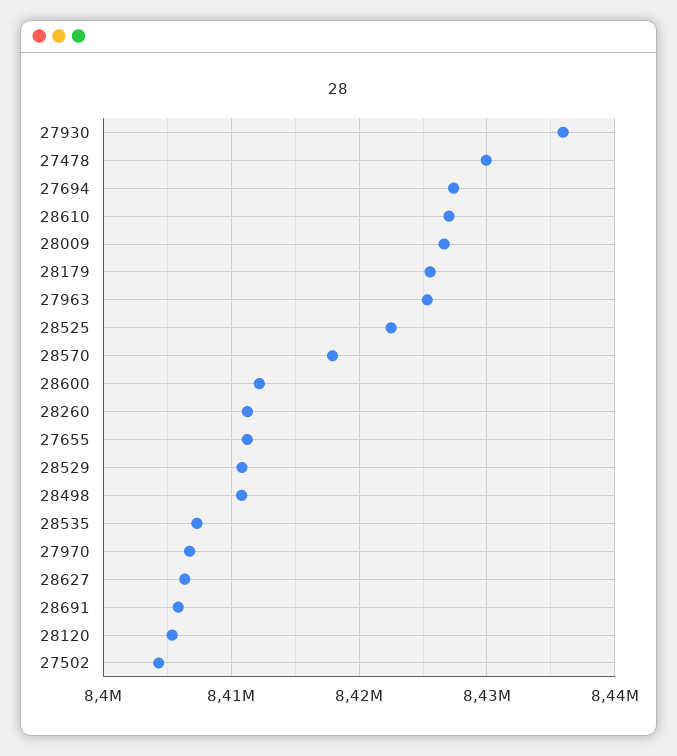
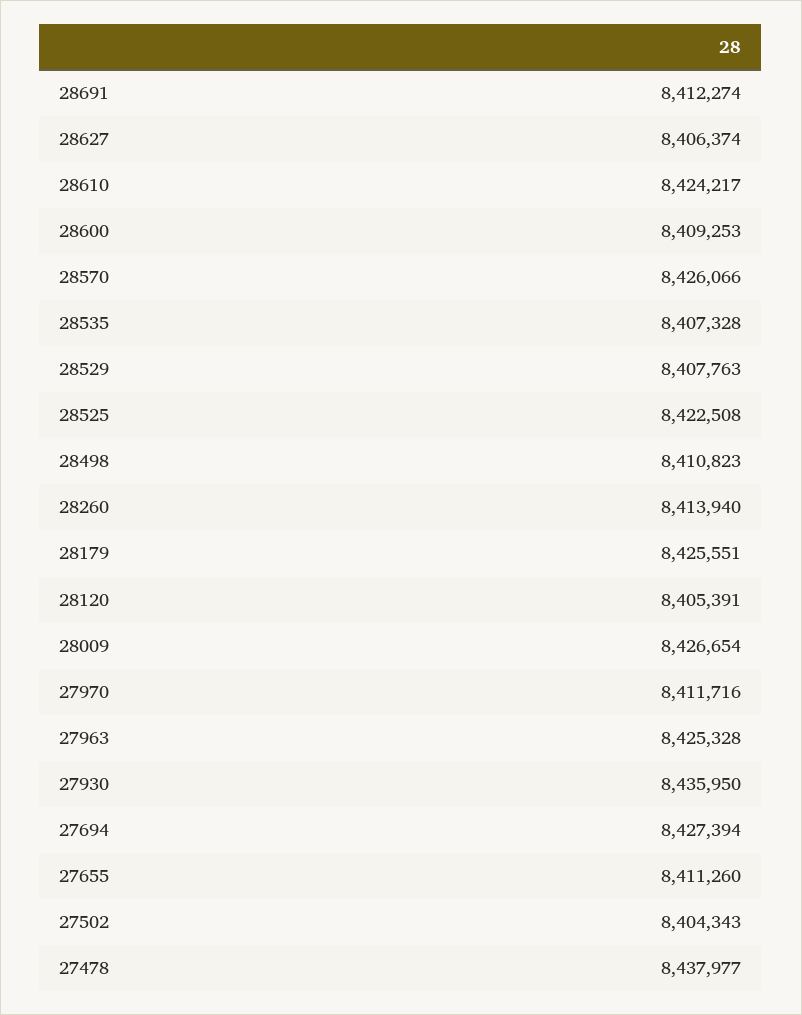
27478: 8430000 -> 8437977
28610: 8427000 -> 8424217
28570: 8418000 -> 8426066
28600: 8412000 -> 8409253
28260: 8411000 -> 8413940
28529: 8411000 -> 8407763
27970: 8407000 -> 8411716
28691: 8406000 -> 8412274

